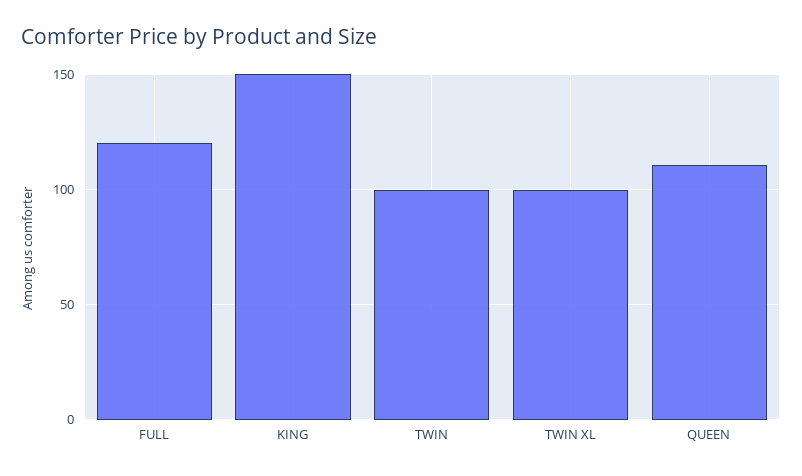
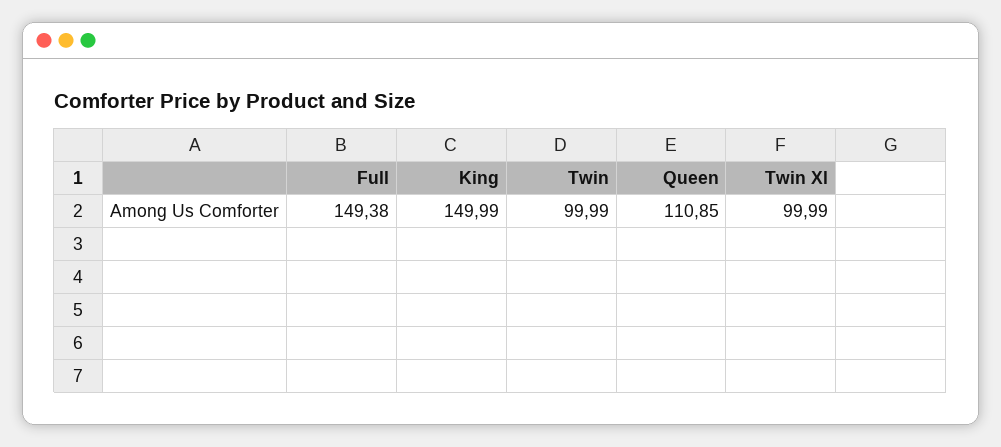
FULL: 120 -> 149.38

